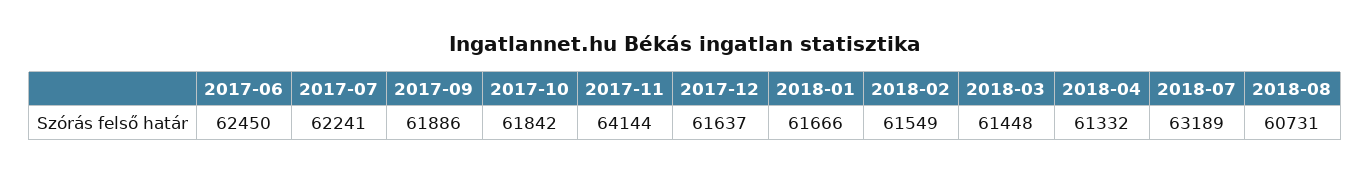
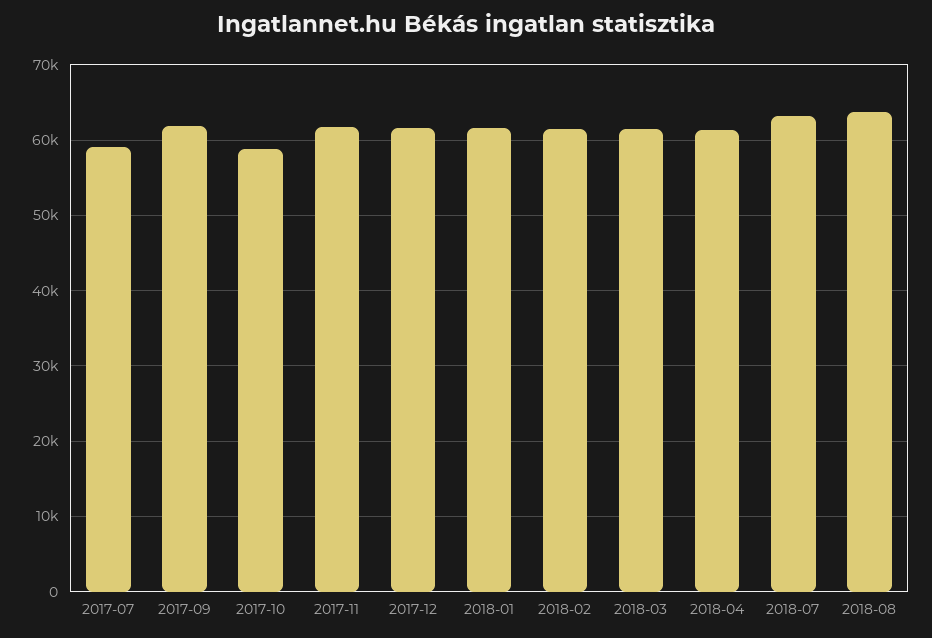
2017-06: 62450 -> none
2017-07: 62241 -> 59000
2017-10: 61842 -> 59000
2017-11: 64144 -> 62000
2018-08: 60731 -> 64000

